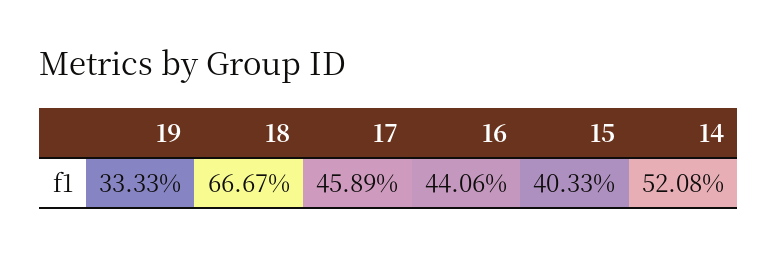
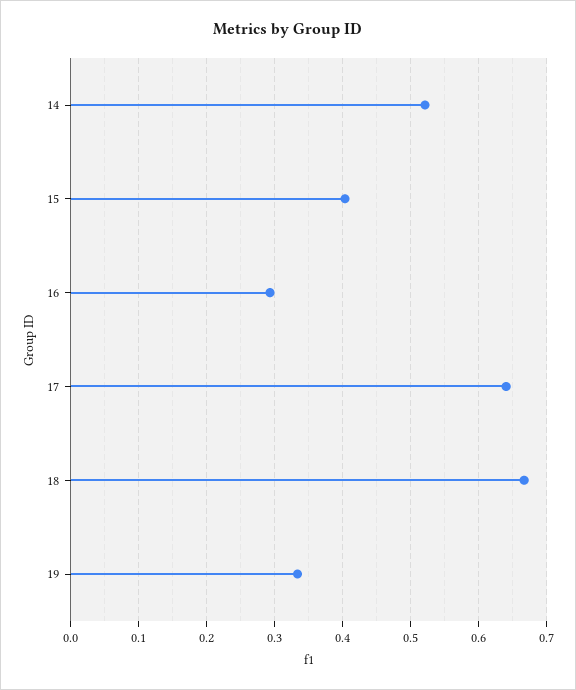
17: 0.4589 -> 0.64
16: 0.4406 -> 0.29

